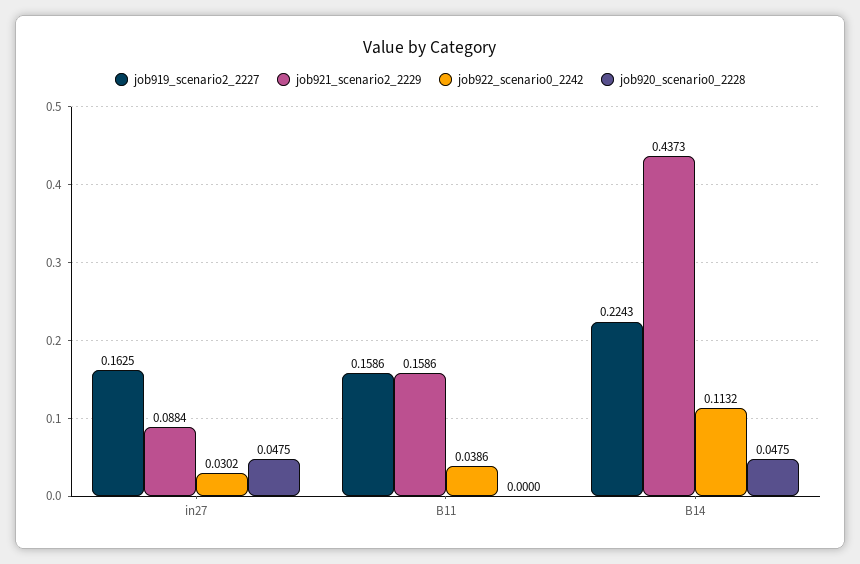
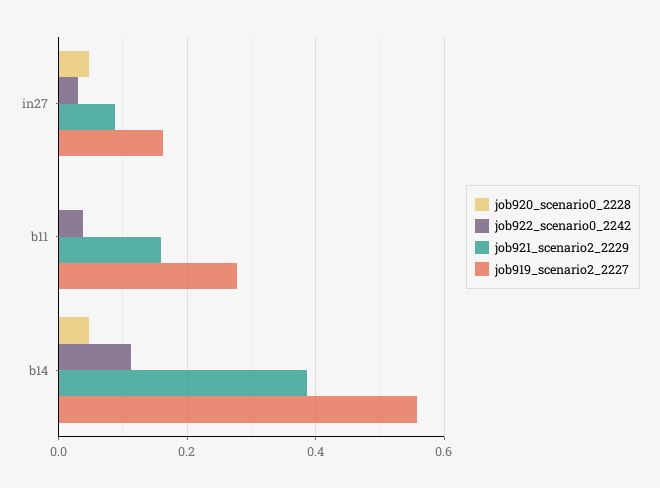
job919_scenario2_2227, B11: 0.1586 -> 0.28
job919_scenario2_2227, B14: 0.2243 -> 0.56
job921_scenario2_2229, B14: 0.4373 -> 0.38

